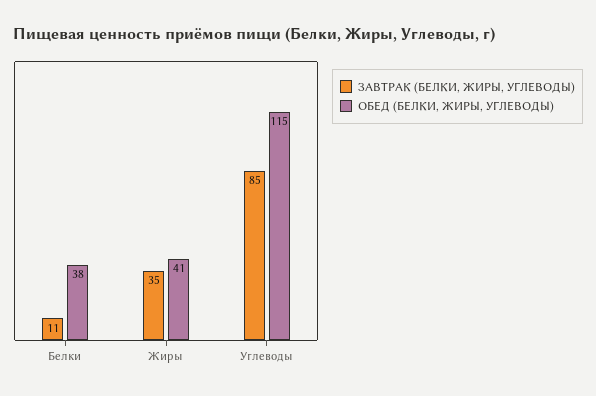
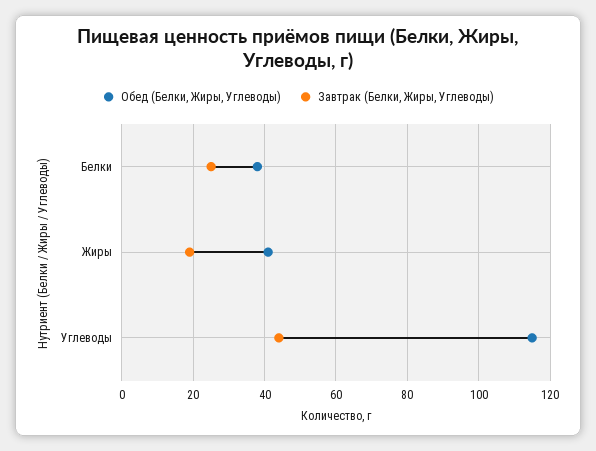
ЗАВТРАК (БЕЛКИ, ЖИРЫ, УГЛЕВОДЫ), Белки: 11 -> 25
ЗАВТРАК (БЕЛКИ, ЖИРЫ, УГЛЕВОДЫ), Жиры: 35 -> 20
ЗАВТРАК (БЕЛКИ, ЖИРЫ, УГЛЕВОДЫ), Углеводы: 85 -> 45

